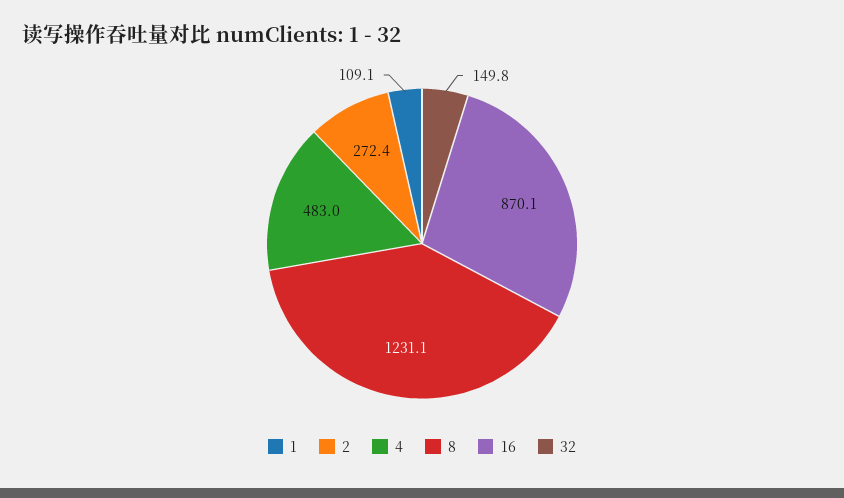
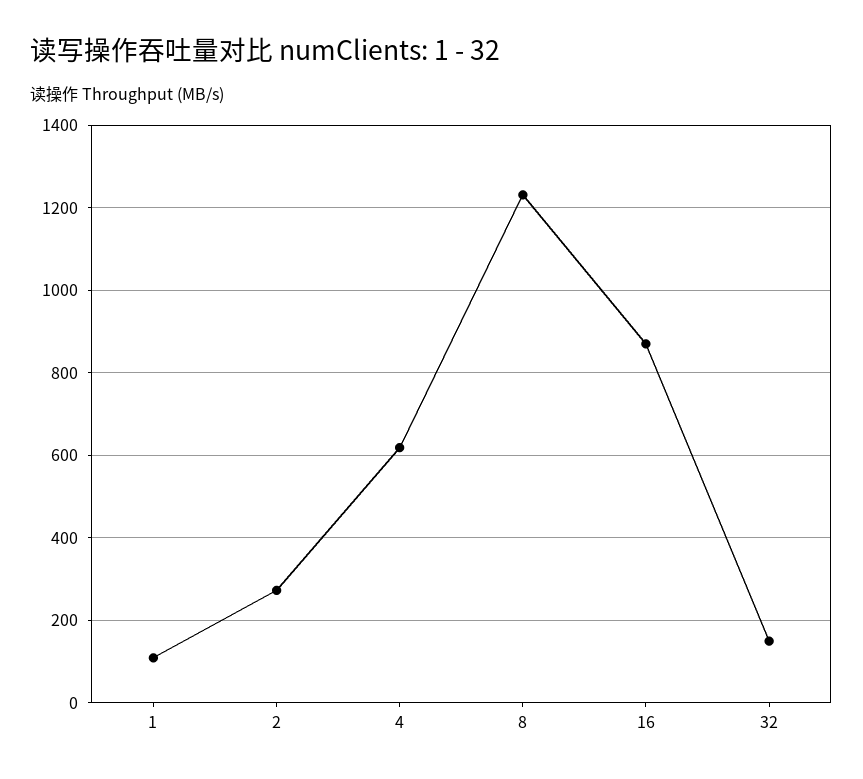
4: 483 -> 620

